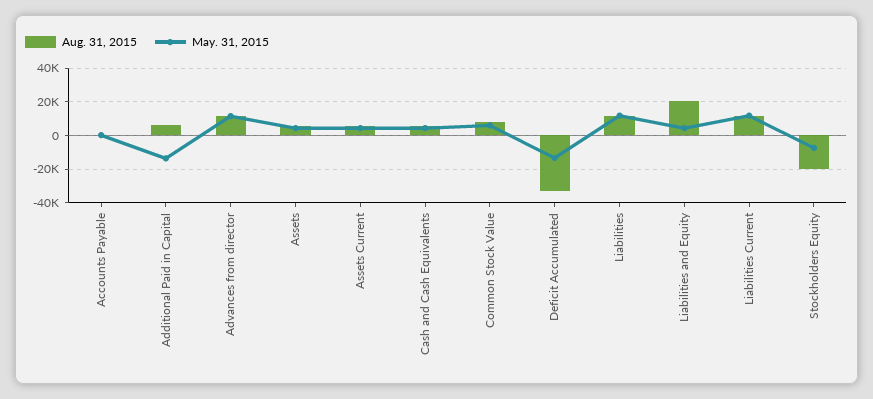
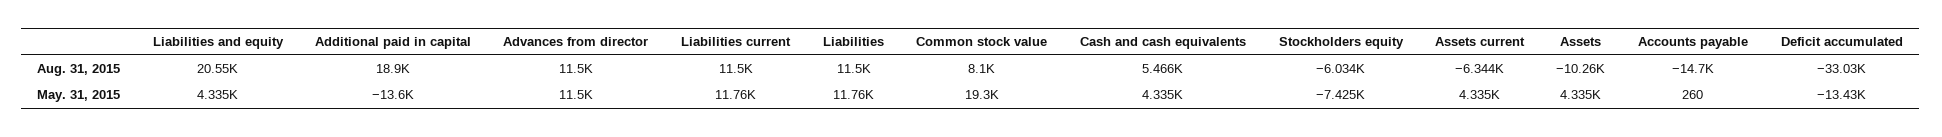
Aug. 31, 2015, Accounts Payable: 0 -> -14700
Aug. 31, 2015, Additional Paid in Capital: 5000 -> 18900
Aug. 31, 2015, Assets: 5000 -> -10260
Aug. 31, 2015, Assets Current: 5000 -> -6344
May. 31, 2015, Common Stock Value: 5000 -> 19300
Aug. 31, 2015, Stockholders Equity: -20000 -> -6034

